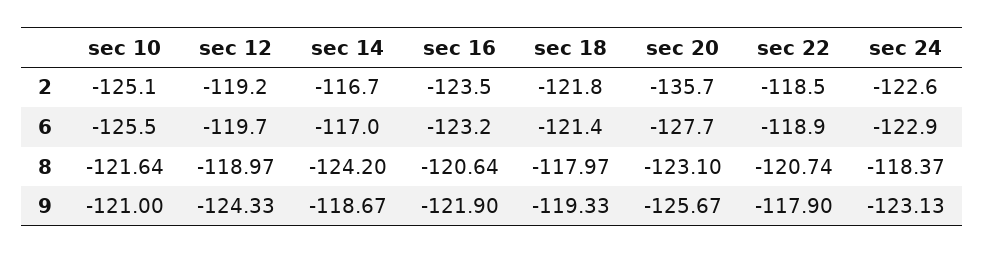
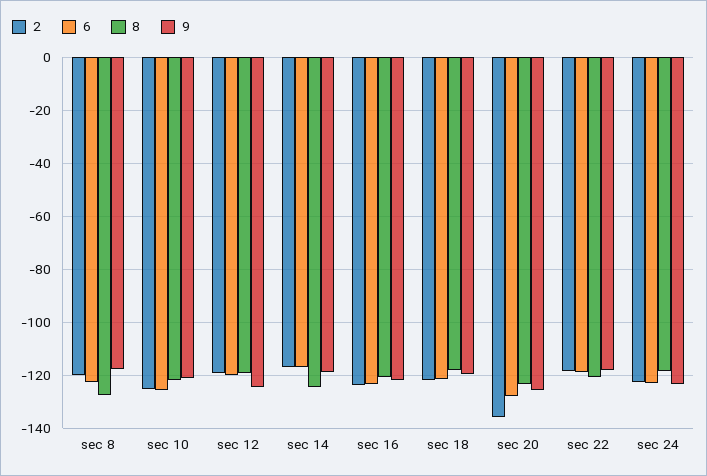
2, sec 8: none -> -120
6, sec 8: none -> -122.5
8, sec 8: none -> -127.5
9, sec 8: none -> -117.5

